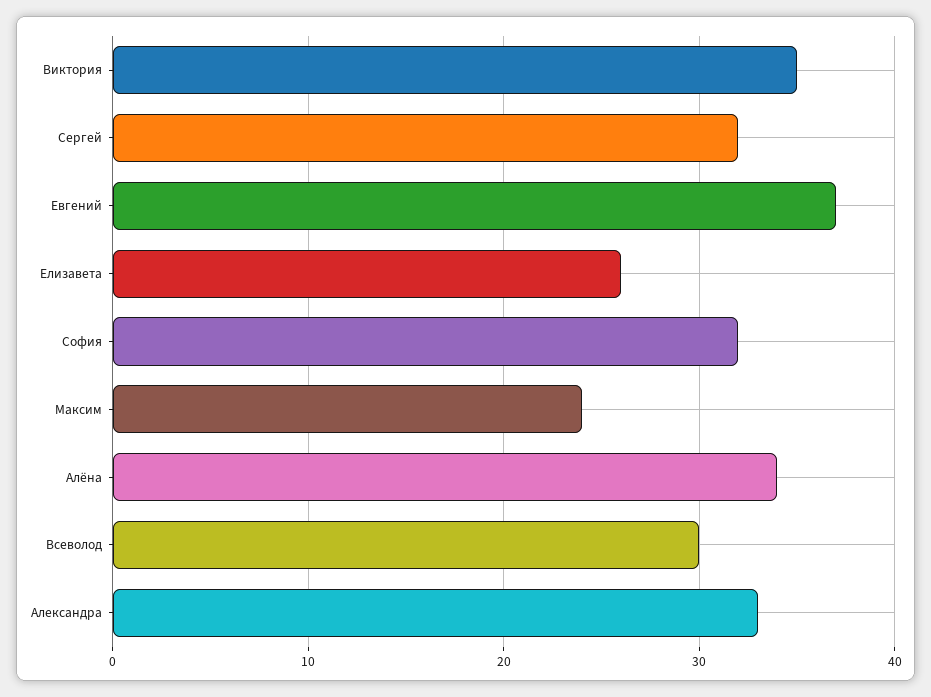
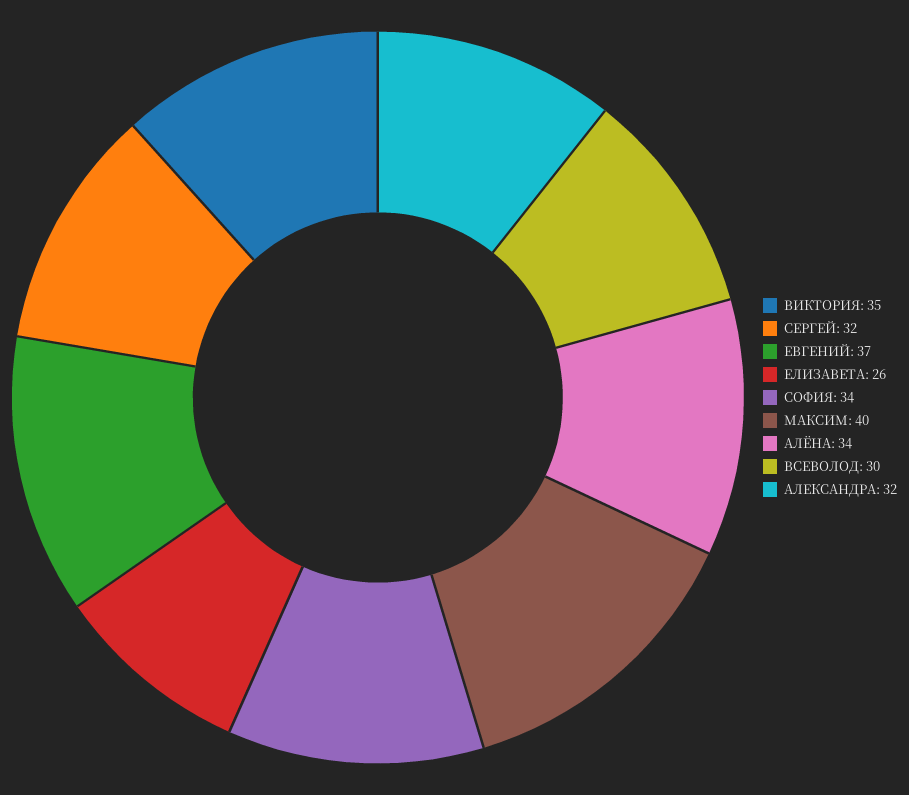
София: 32 -> 34
Максим: 24 -> 40
Александра: 33 -> 32

